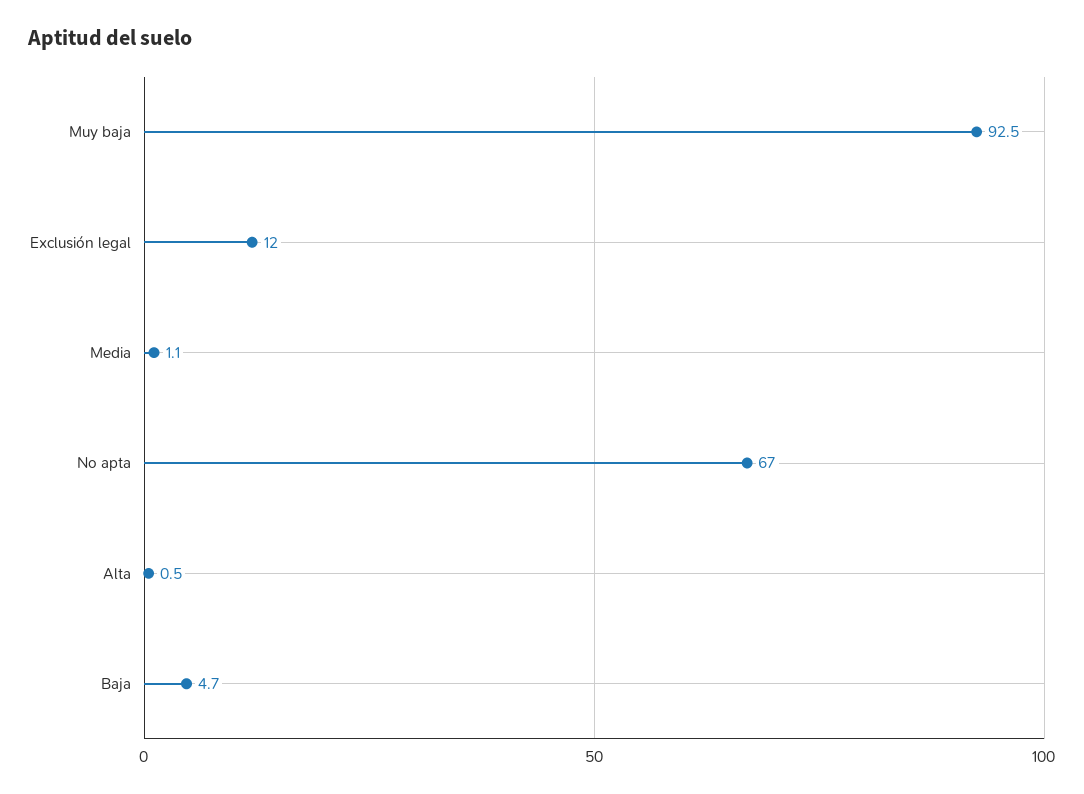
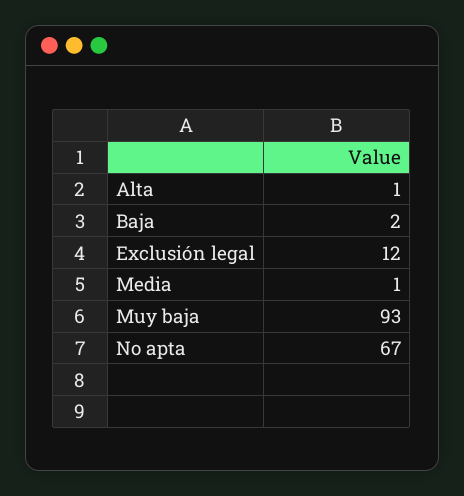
Baja: 4.7 -> 2

